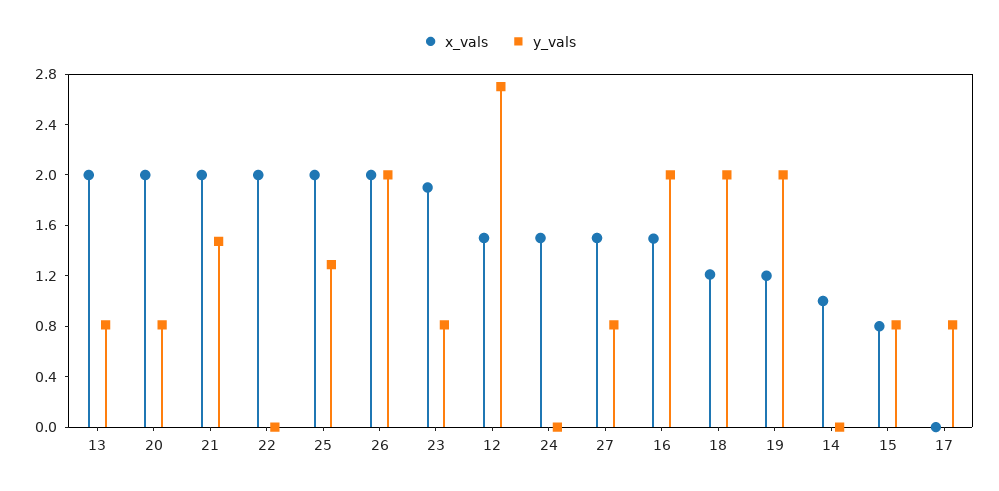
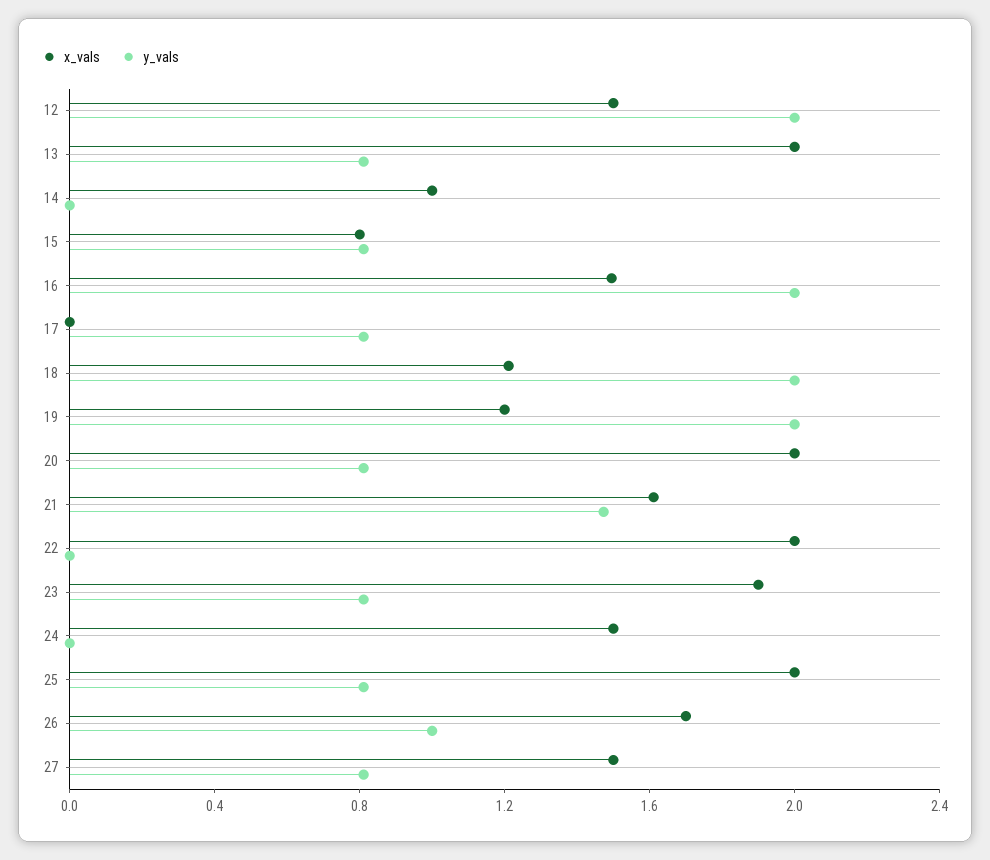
x_vals, 21: 2 -> 1.6
y_vals, 25: 1.3 -> 0.8
x_vals, 26: 2 -> 1.7
y_vals, 26: 2 -> 1
y_vals, 12: 2.7 -> 2

